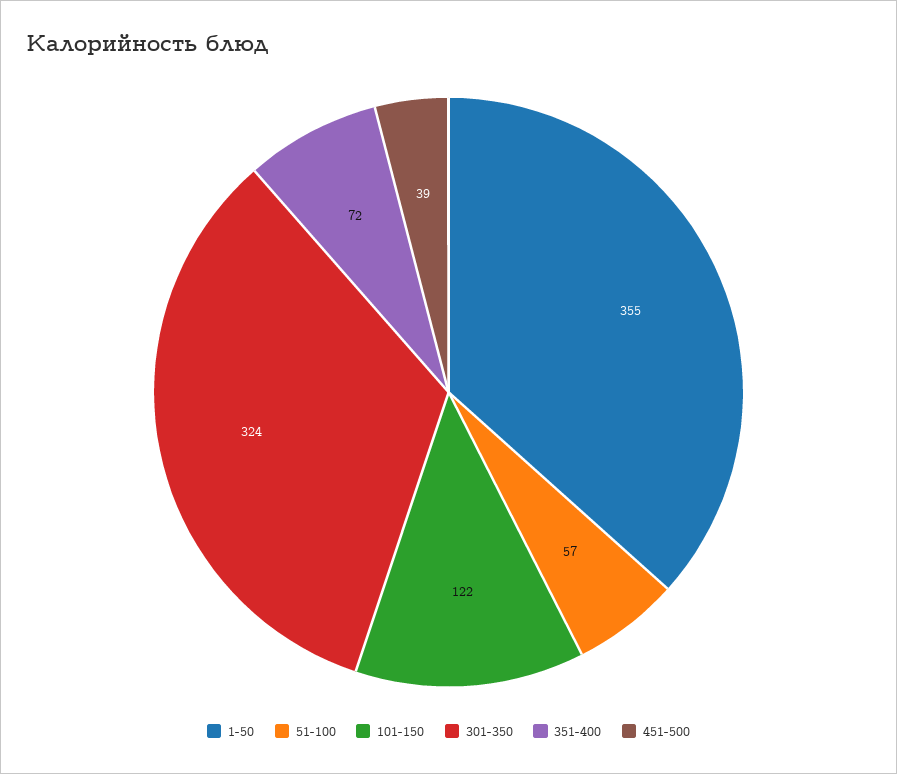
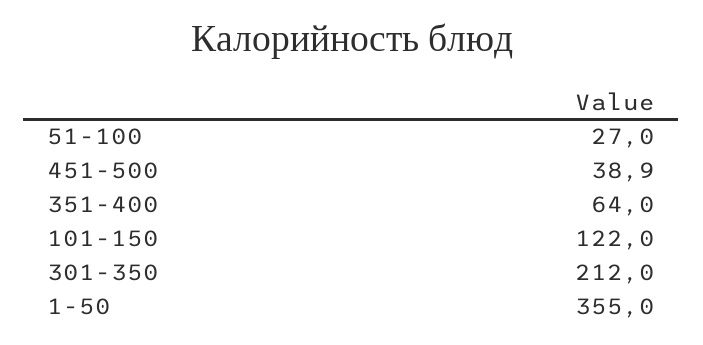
51-100: 57 -> 27
301-350: 324 -> 212
351-400: 72 -> 64

